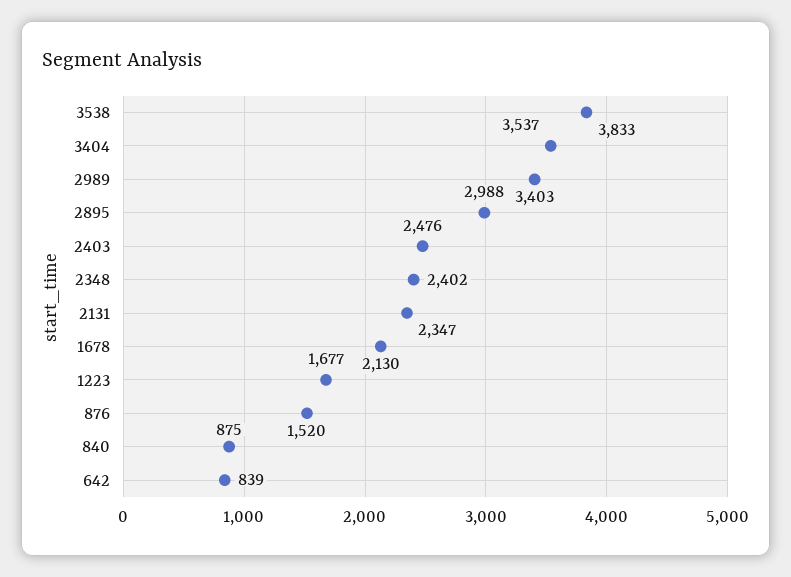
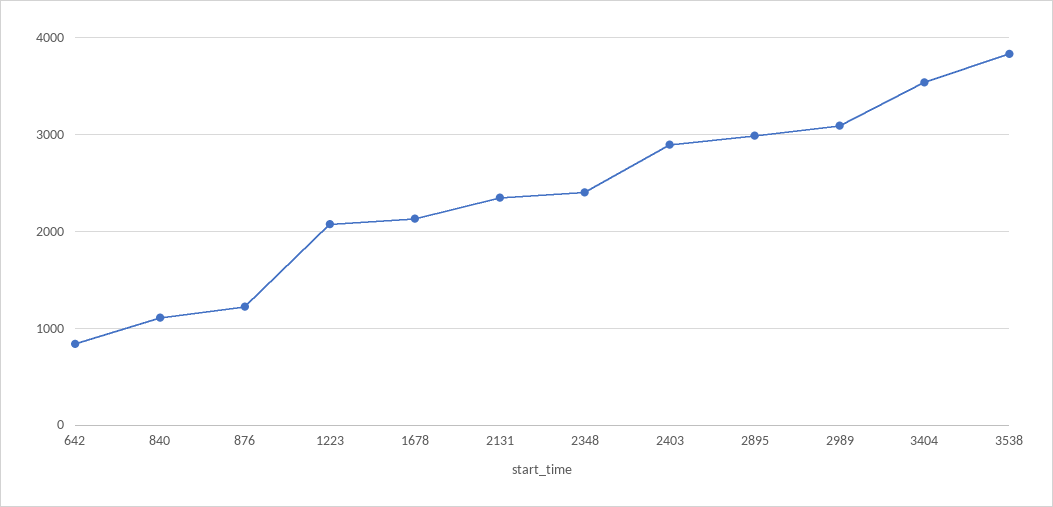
2989: 3403 -> 3100
2403: 2476 -> 2900
1223: 1677 -> 2100
876: 1520 -> 1200
840: 875 -> 1100

